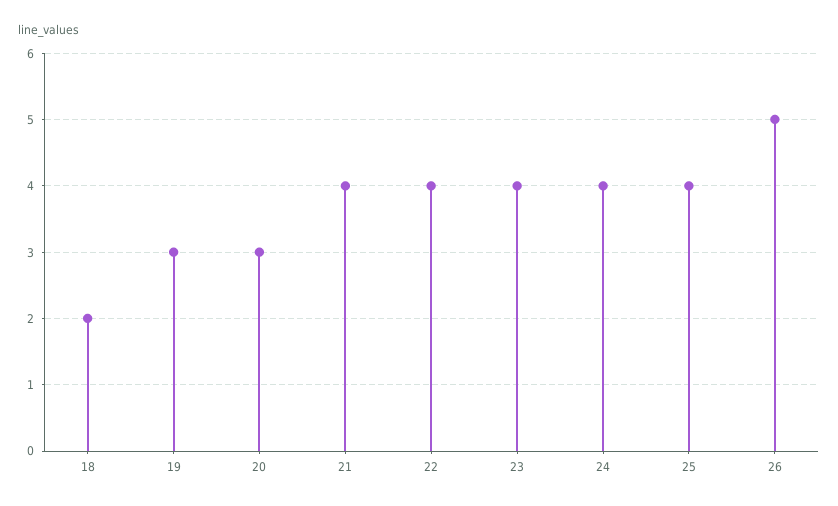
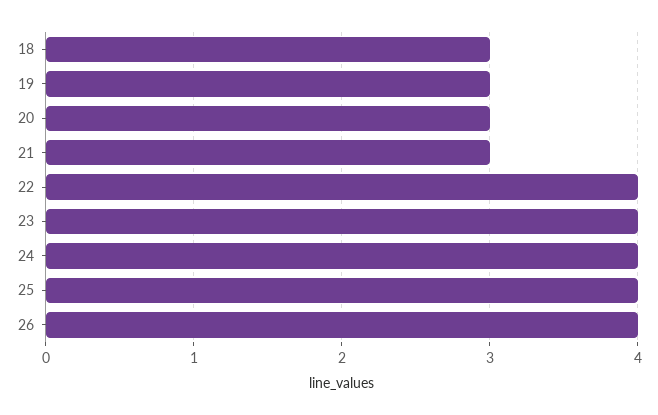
18: 2 -> 3
21: 4 -> 3
26: 5 -> 4

